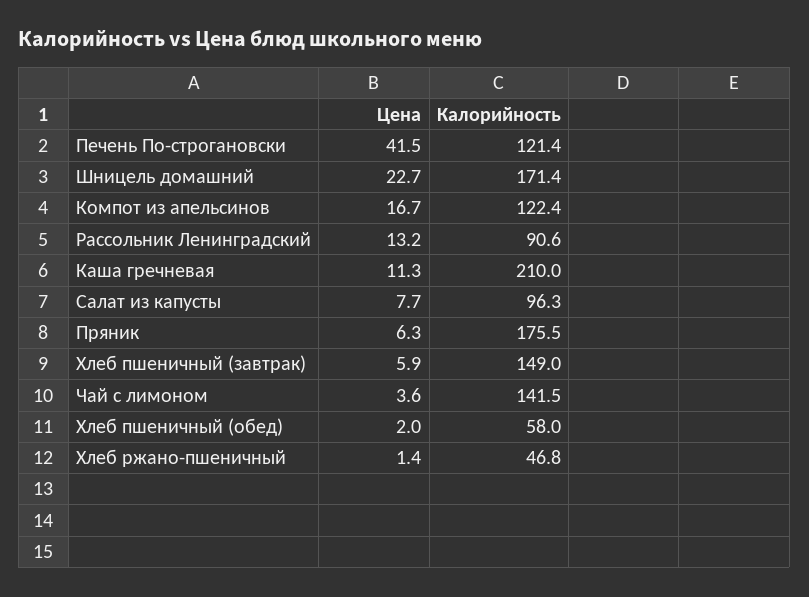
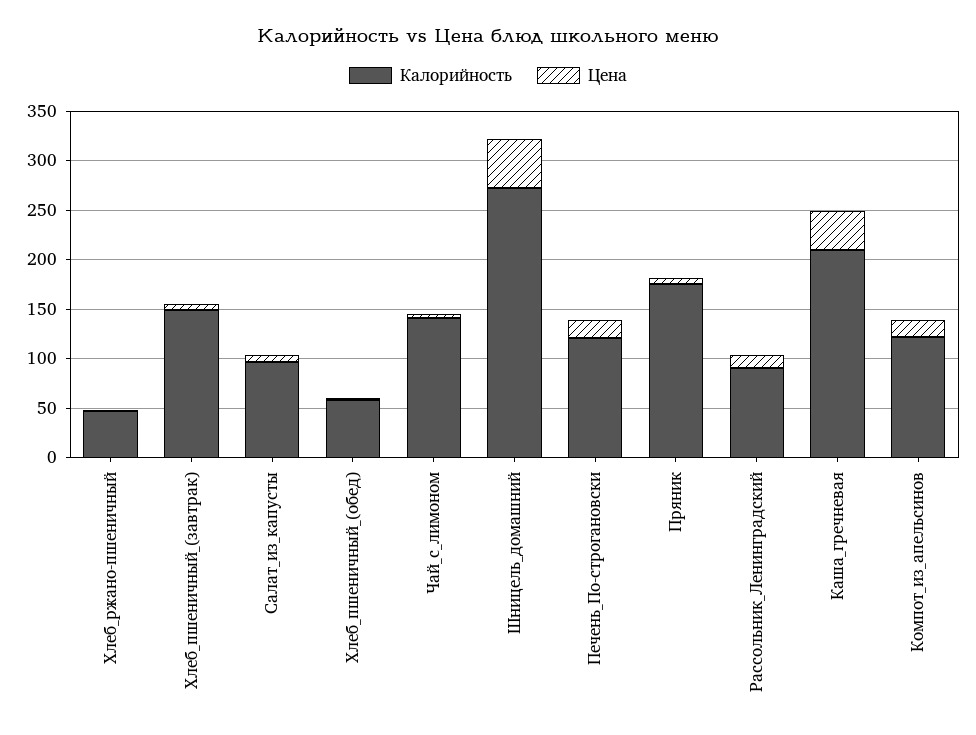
Цена, Печень По-строгановски: 41.5 -> 20
Цена, Шницель домашний: 22.7 -> 50
Калорийность, Шницель домашний: 171.4 -> 270
Цена, Каша гречневая: 11.3 -> 40

